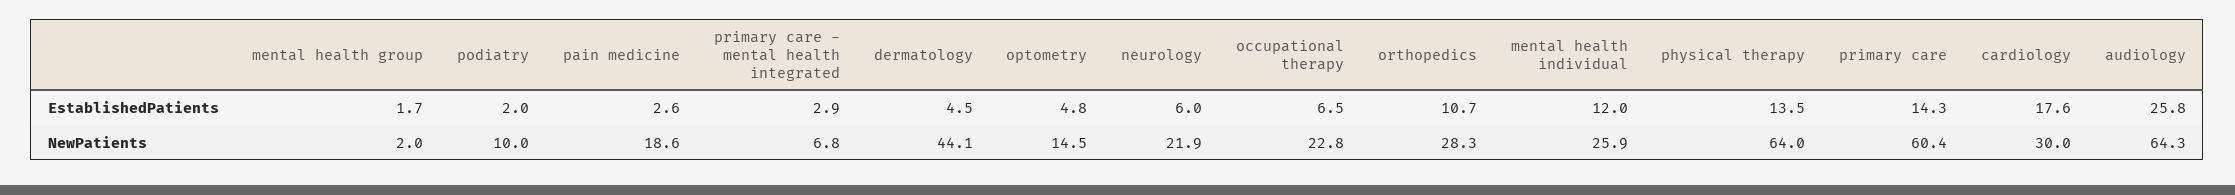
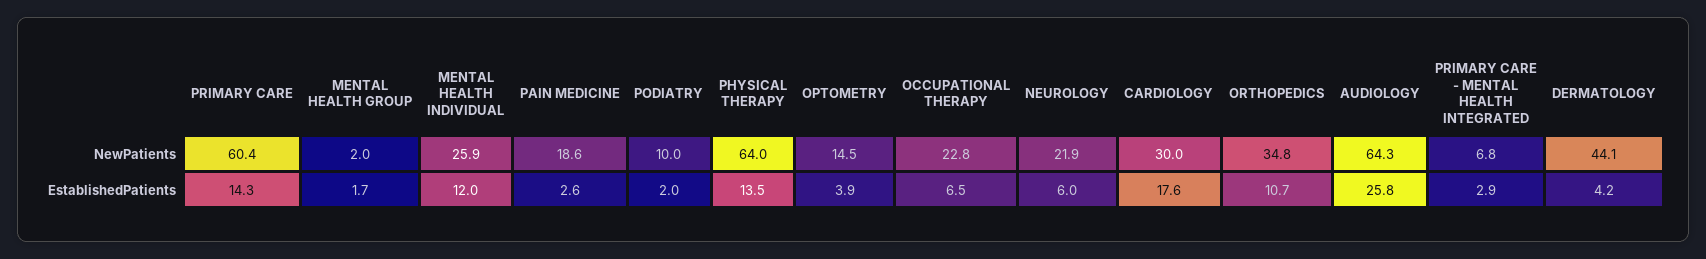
dermatology, EstablishedPatients: 4.5 -> 4.2
optometry, EstablishedPatients: 4.8 -> 3.9
orthopedics, NewPatients: 28.3 -> 34.8

